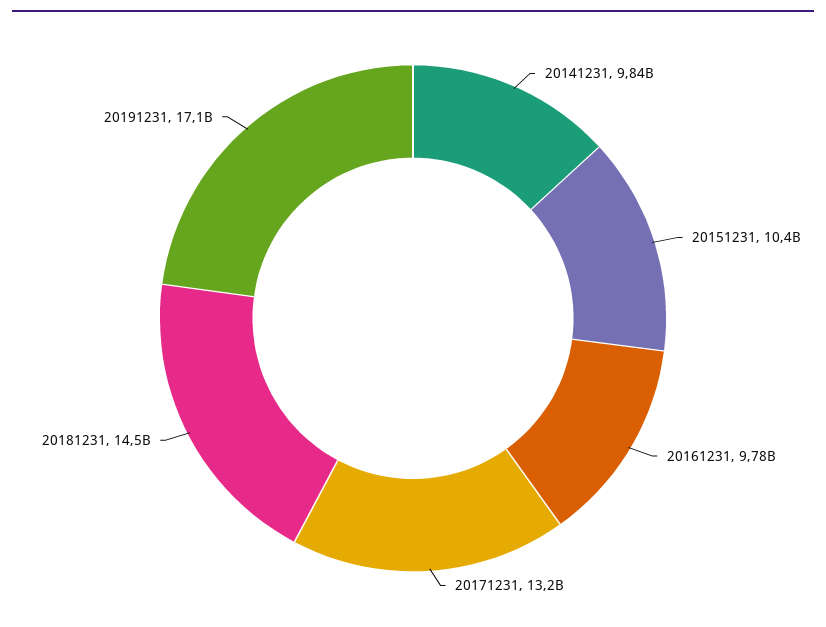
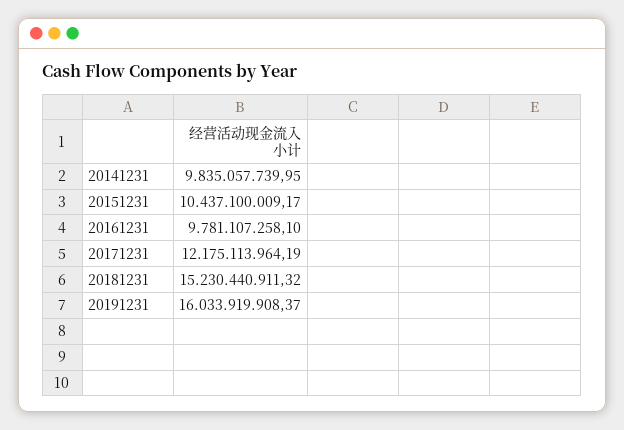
20171231: 13200000000 -> 12175113964.19
20181231: 14500000000 -> 15230440911.32
20191231: 17100000000 -> 16033919908.37

